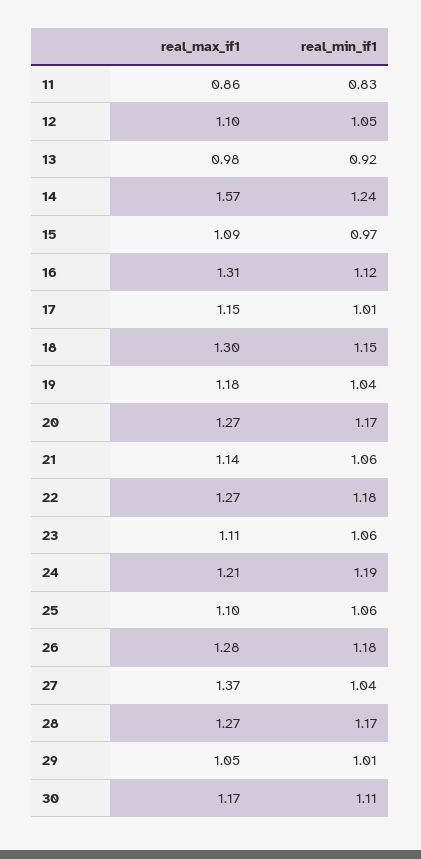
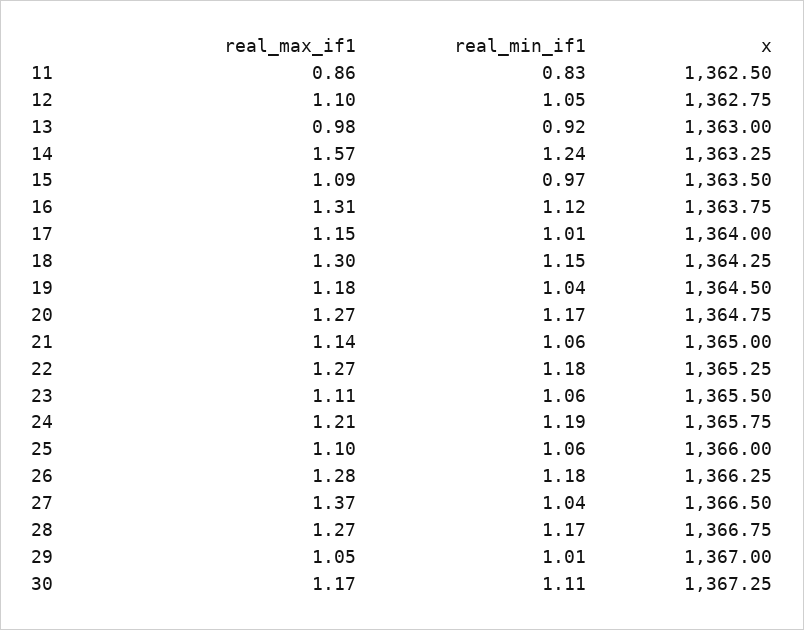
x, 11: none -> 1362.5
x, 12: none -> 1362.75
x, 13: none -> 1363
x, 14: none -> 1363.25
x, 15: none -> 1363.5
x, 16: none -> 1363.75
x, 17: none -> 1364
x, 18: none -> 1364.25
x, 19: none -> 1364.5
x, 20: none -> 1364.75
x, 21: none -> 1365
x, 22: none -> 1365.25
x, 23: none -> 1365.5
x, 24: none -> 1365.75
x, 25: none -> 1366
x, 26: none -> 1366.25
x, 27: none -> 1366.5
x, 28: none -> 1366.75
x, 29: none -> 1367
x, 30: none -> 1367.25

